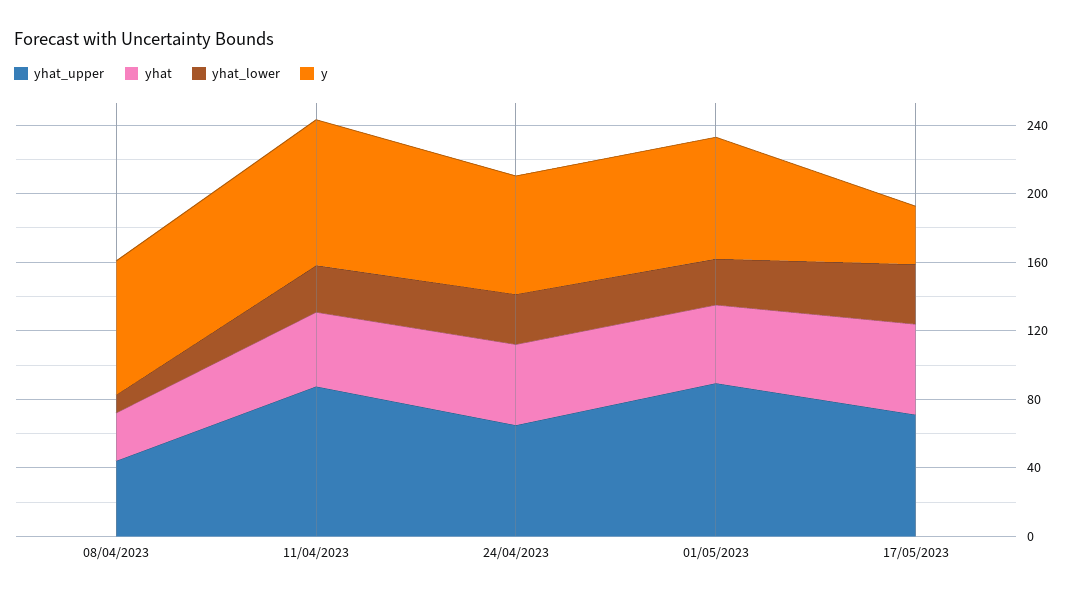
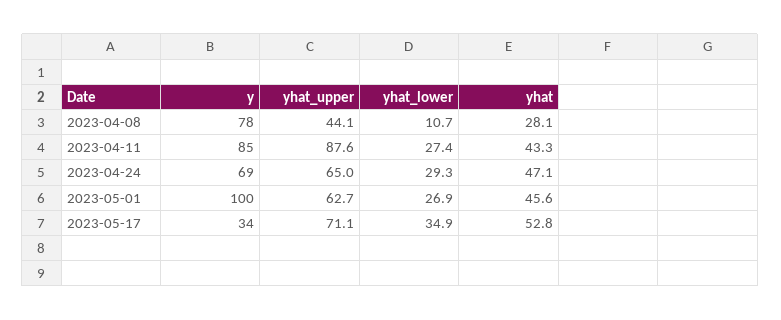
yhat_upper, 01/05/2023: 90 -> 62.7
y, 01/05/2023: 70 -> 100

